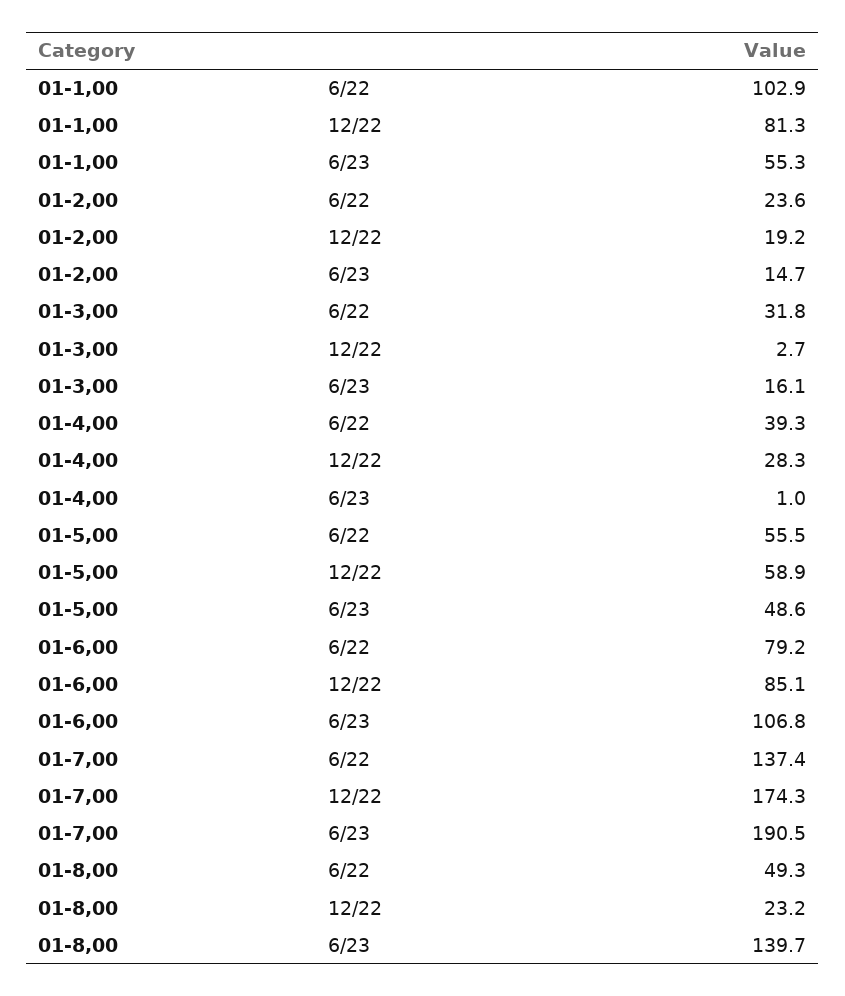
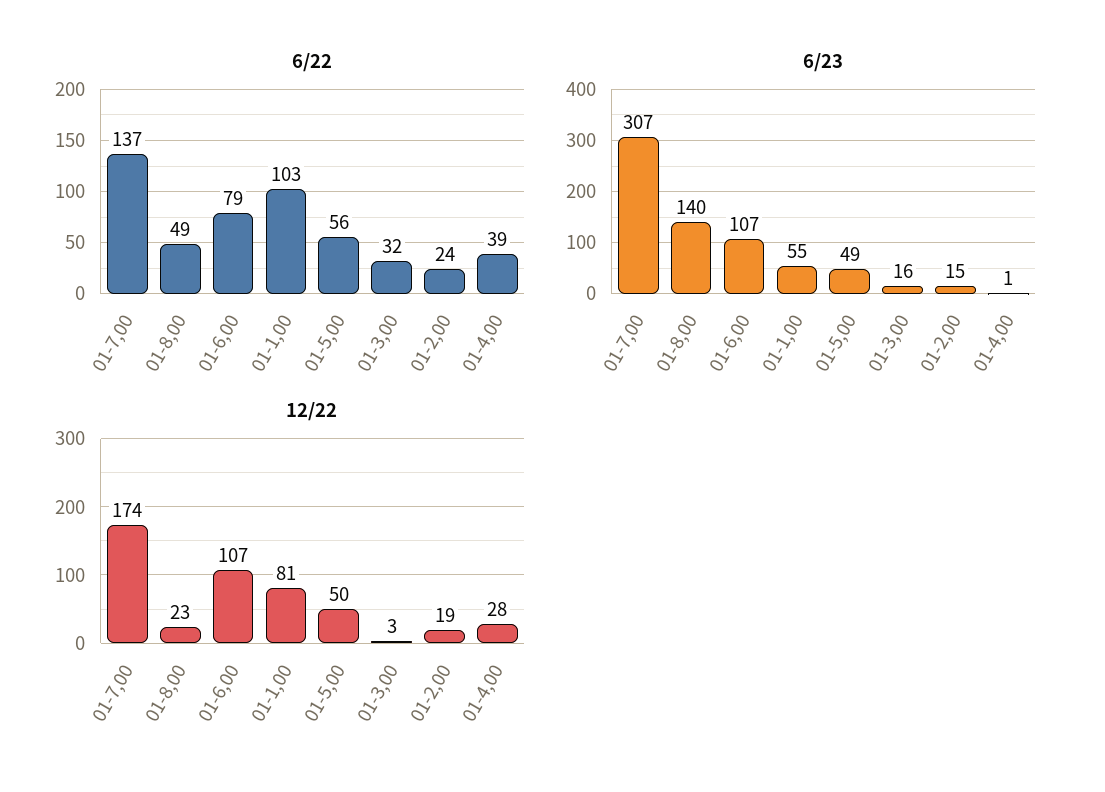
12/22, 01-5,00: 58.9 -> 50
12/22, 01-6,00: 85.1 -> 107
6/23, 01-7,00: 190.5 -> 307

